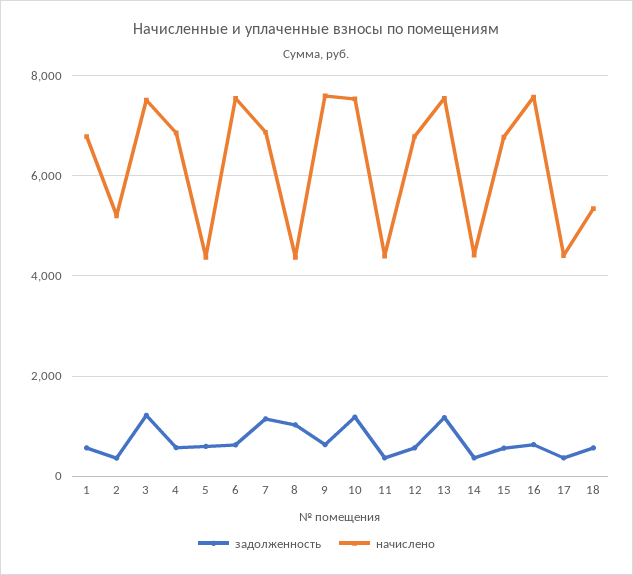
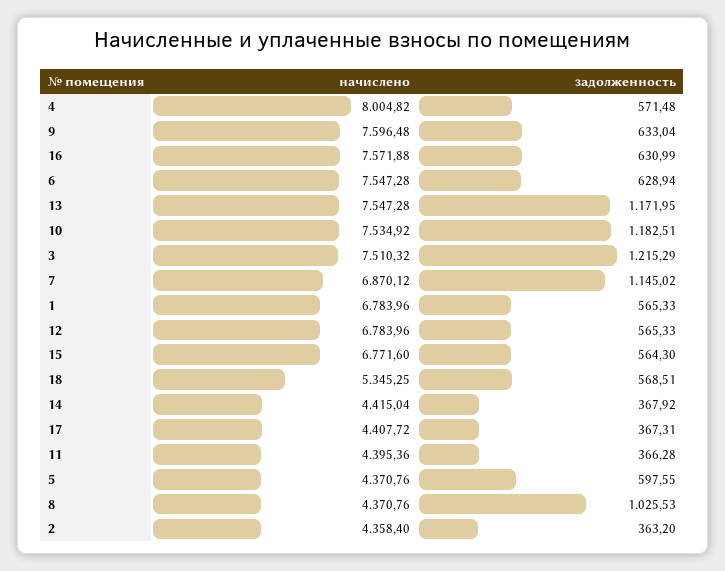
начислено, 2: 5200 -> 4358.4
начислено, 4: 6800 -> 8004.82

